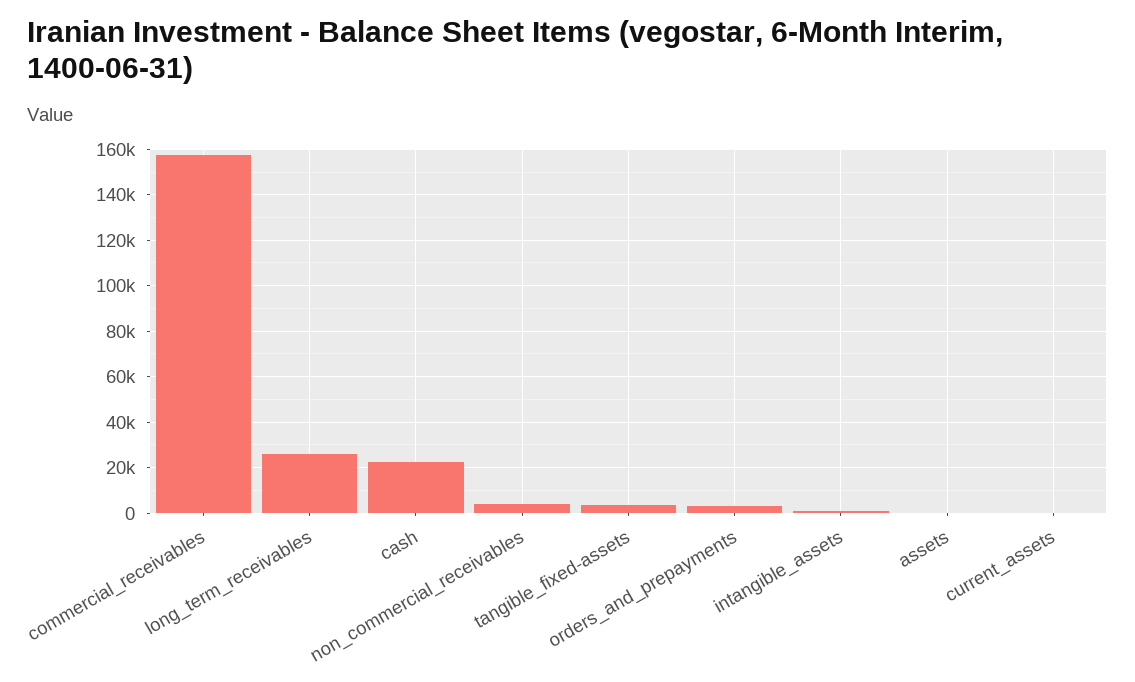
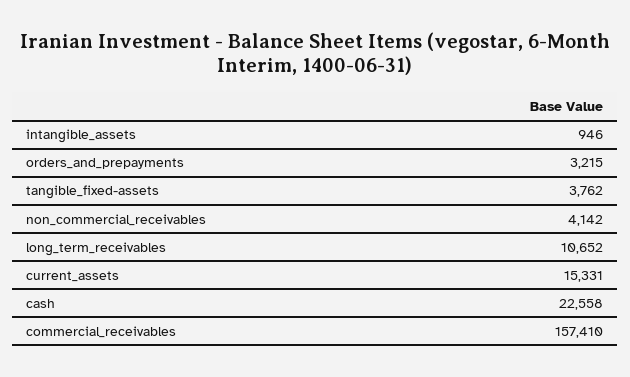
long_term_receivables: 25000 -> 10652
assets: 0 -> none
current_assets: 0 -> 15331

